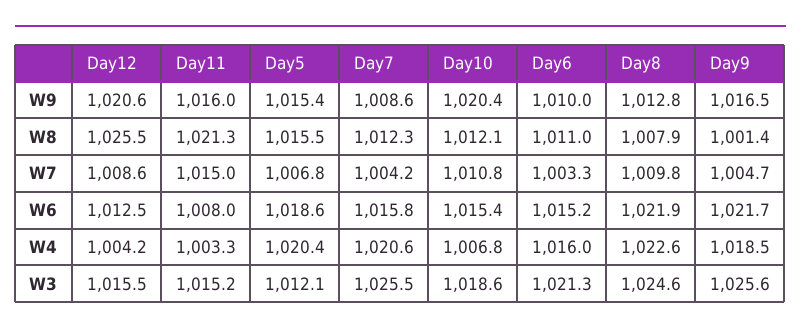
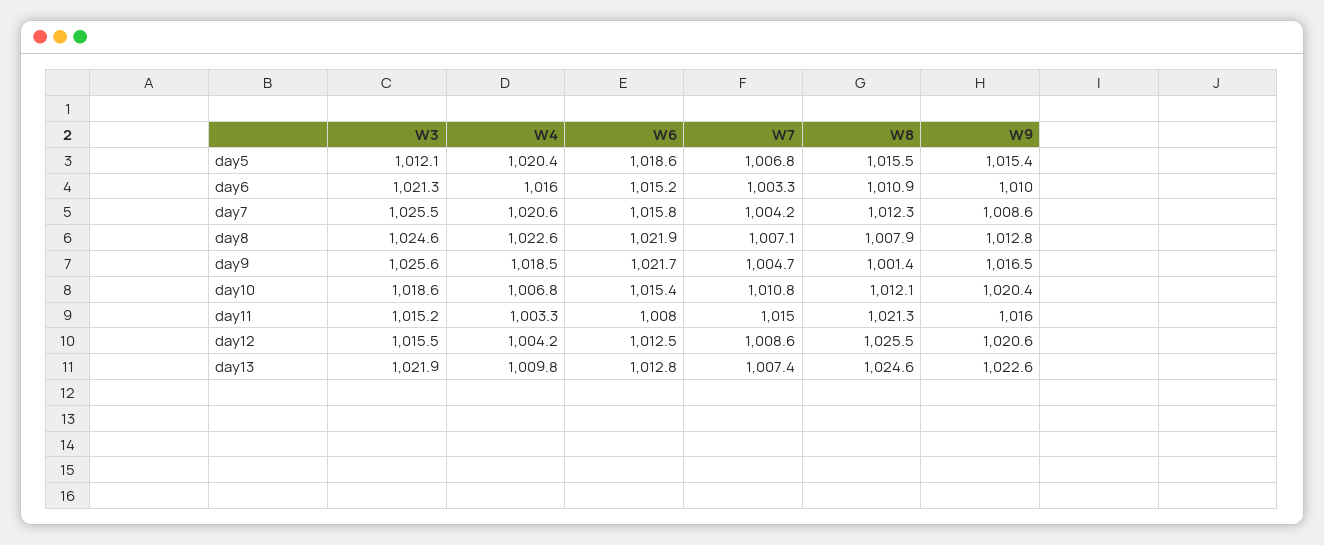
Day6, W8: 1011 -> 1010.9
Day8, W7: 1009.8 -> 1007.1
day13, W3: none -> 1021.9
day13, W4: none -> 1009.8
day13, W6: none -> 1012.8
day13, W7: none -> 1007.4
day13, W8: none -> 1024.6
day13, W9: none -> 1022.6

